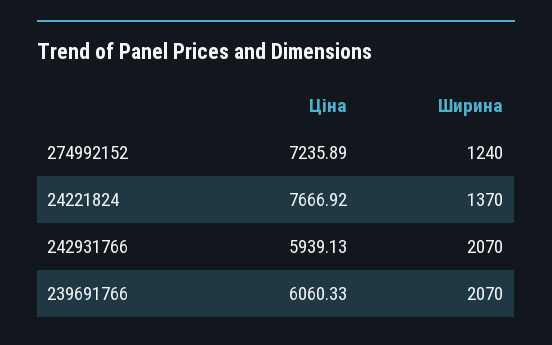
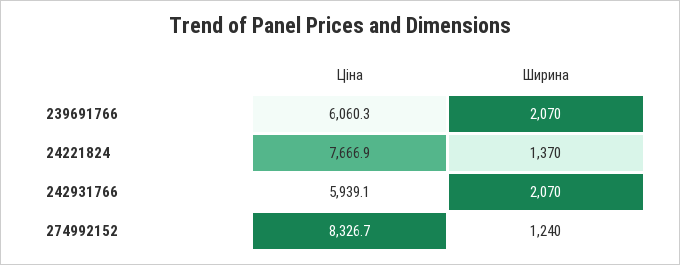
Ціна, 274992152: 7235.89 -> 8326.7

